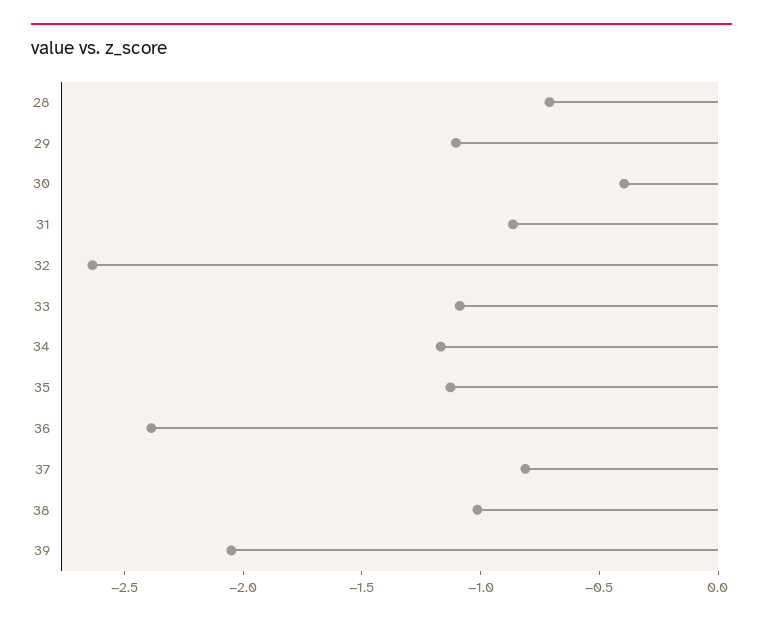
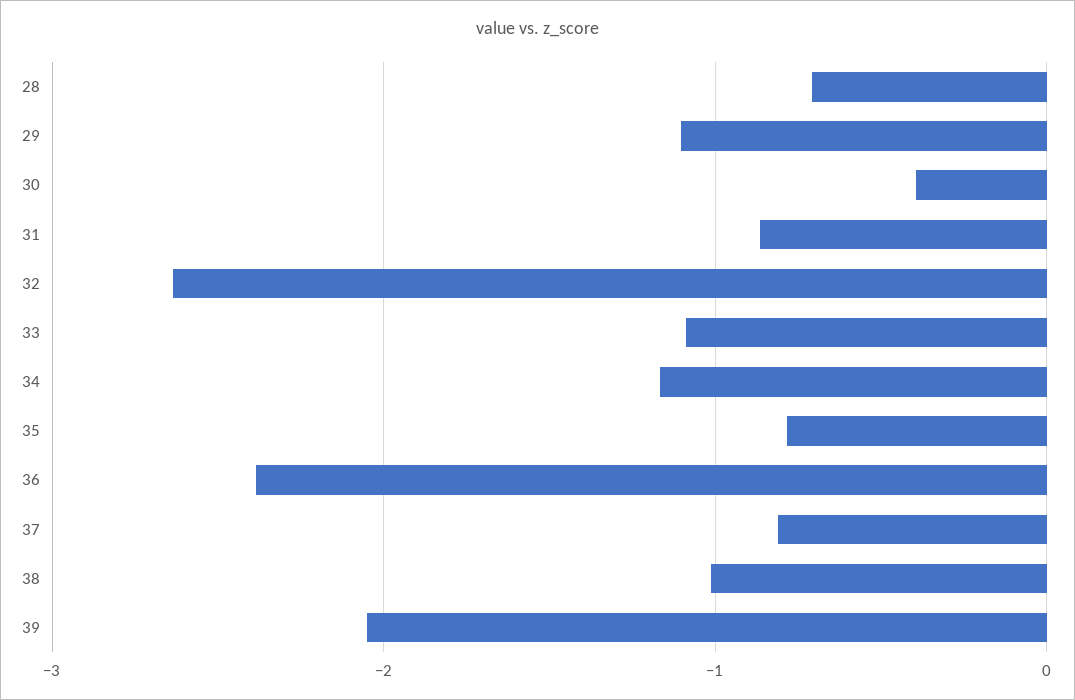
35: -1.1 -> -0.8

